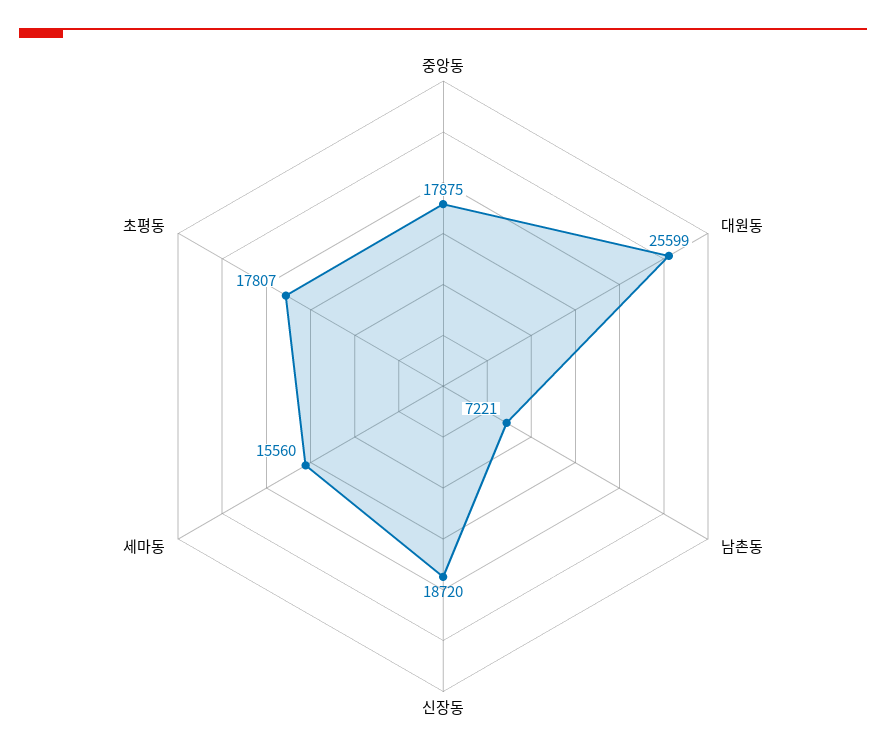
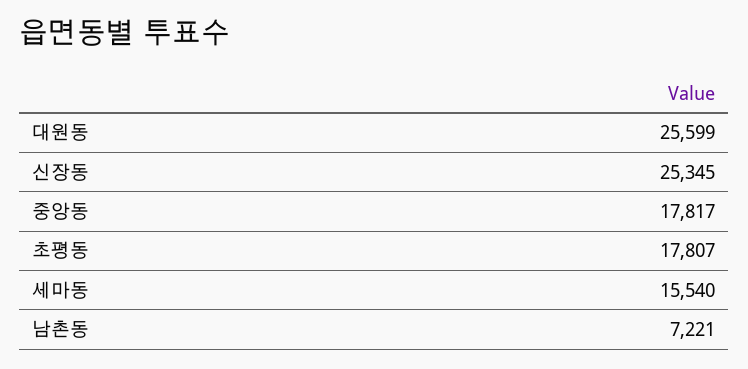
중앙동: 17875 -> 17817
신장동: 18720 -> 25345
세마동: 15560 -> 15540

